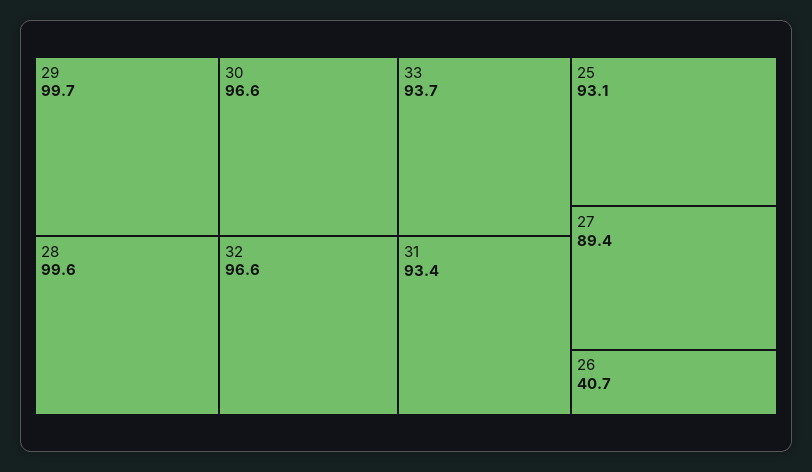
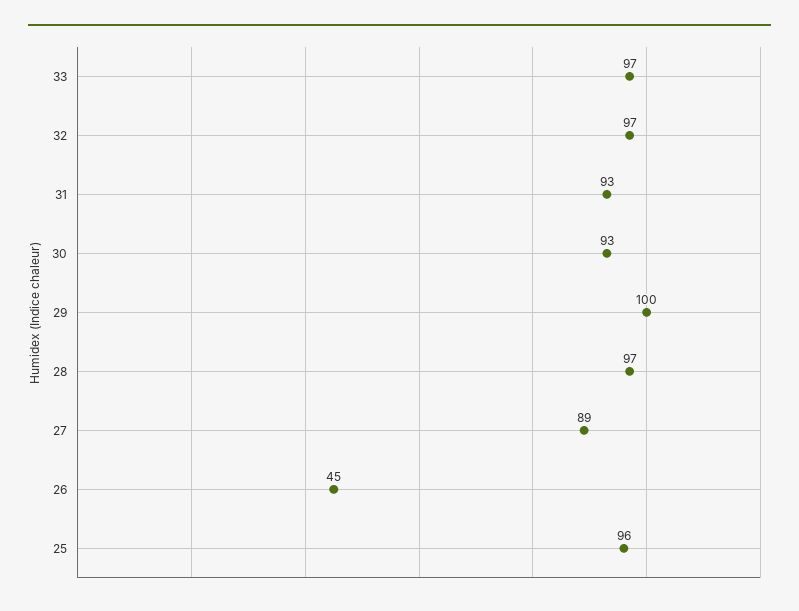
28: 99.6 -> 97
30: 96.6 -> 93
33: 93.7 -> 97
25: 93.1 -> 96
26: 40.7 -> 45

